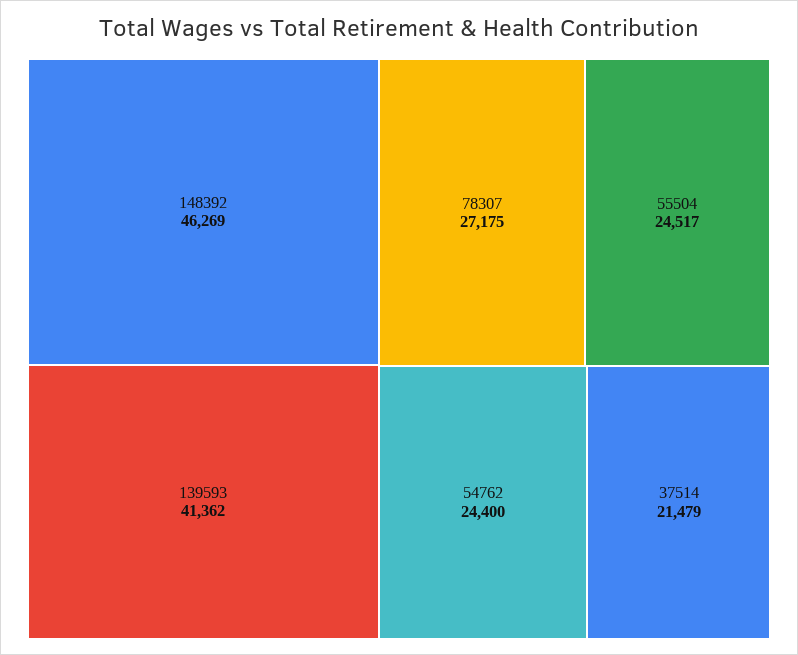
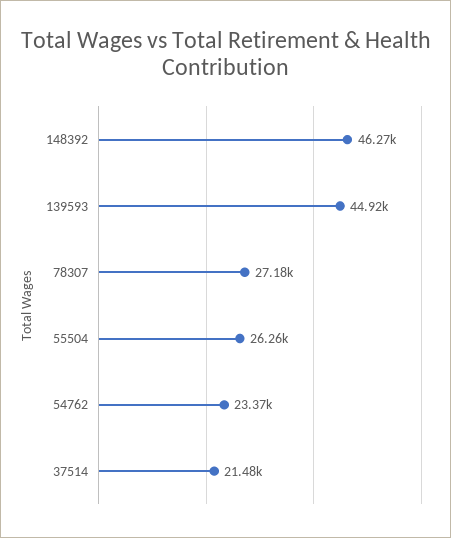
139593: 41362 -> 44920
55504: 24517 -> 26260
54762: 24400 -> 23370

